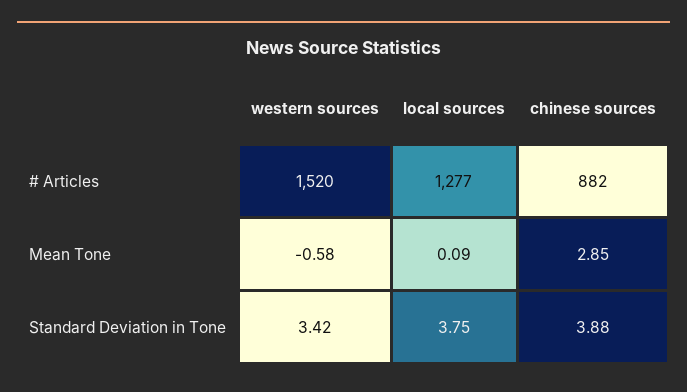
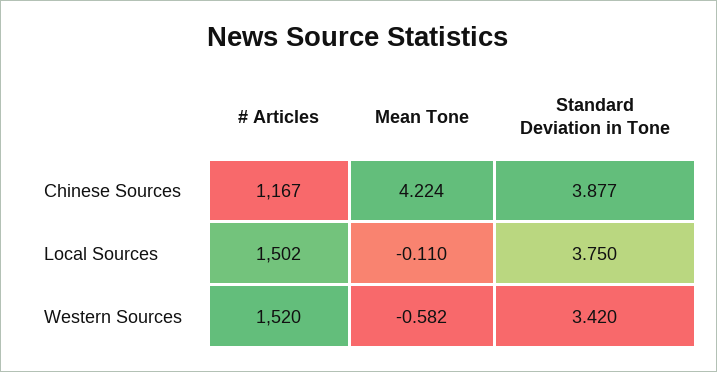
local sources, # Articles: 1277 -> 1502
chinese sources, # Articles: 882 -> 1167
local sources, Mean Tone: 0.09 -> -0.11
chinese sources, Mean Tone: 2.85 -> 4.224

